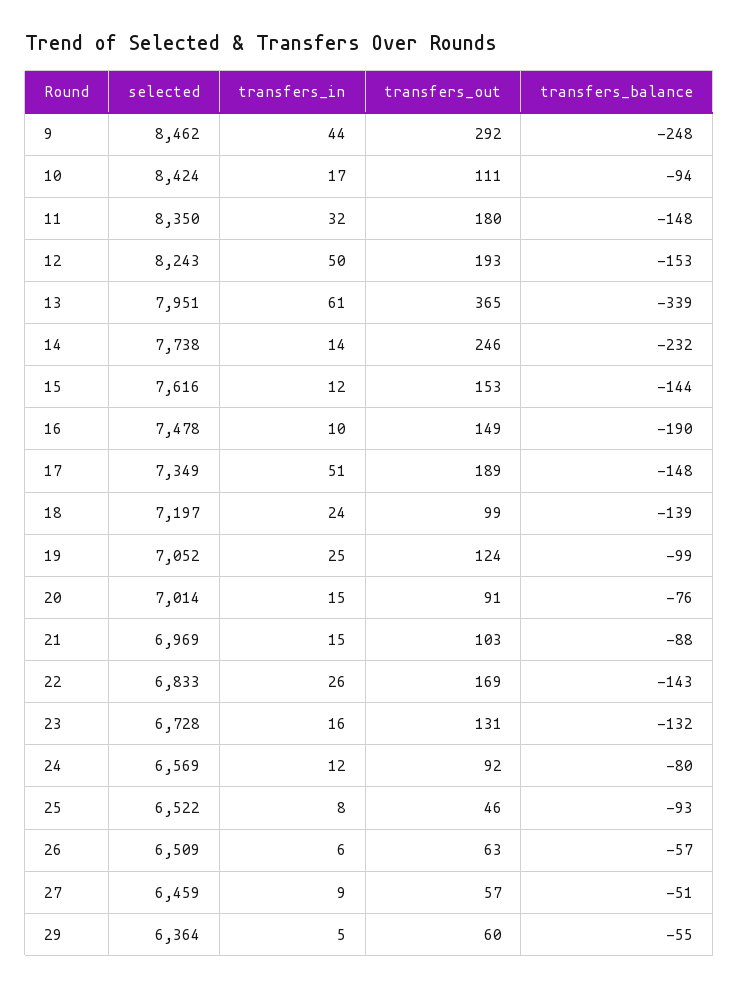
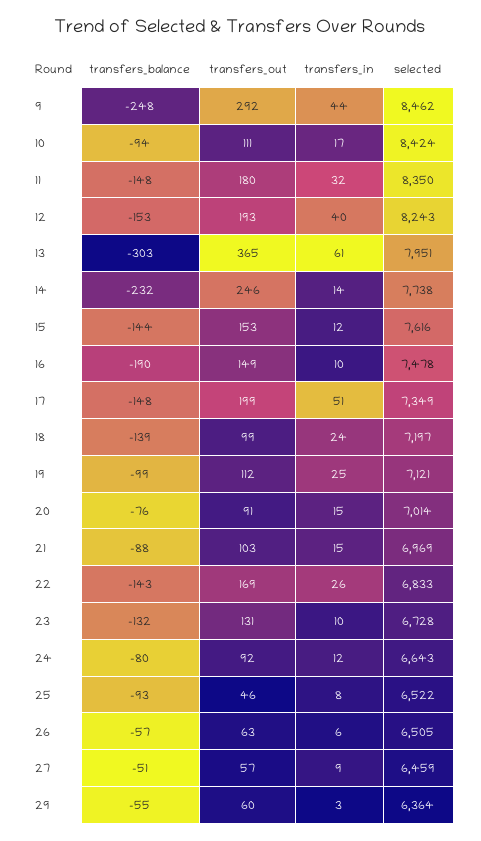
transfers_in, 12: 50 -> 40
transfers_balance, 13: -339 -> -303
transfers_out, 17: 189 -> 199
selected, 19: 7052 -> 7121
transfers_out, 19: 124 -> 112
transfers_in, 23: 16 -> 10
selected, 24: 6569 -> 6643
selected, 26: 6509 -> 6505
transfers_in, 29: 5 -> 3

